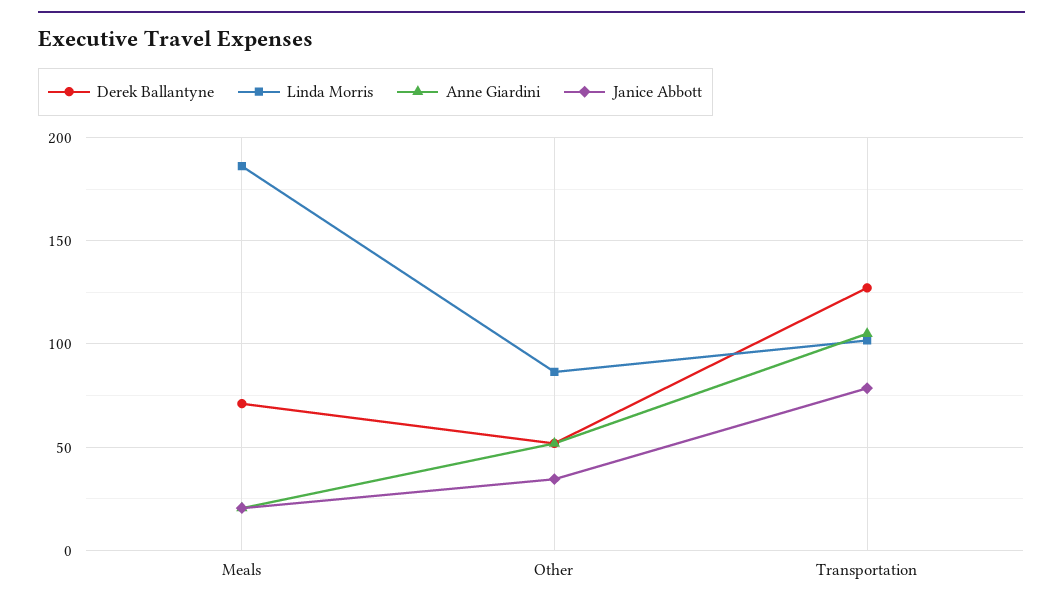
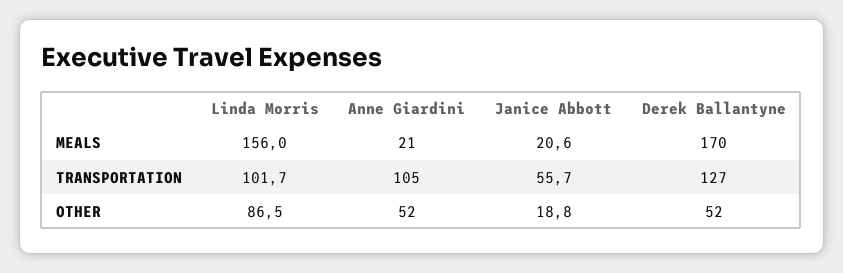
Derek Ballantyne, Meals: 70 -> 170
Linda Morris, Meals: 185 -> 156
Janice Abbott, Other: 35 -> 18.8
Janice Abbott, Transportation: 80 -> 55.7

